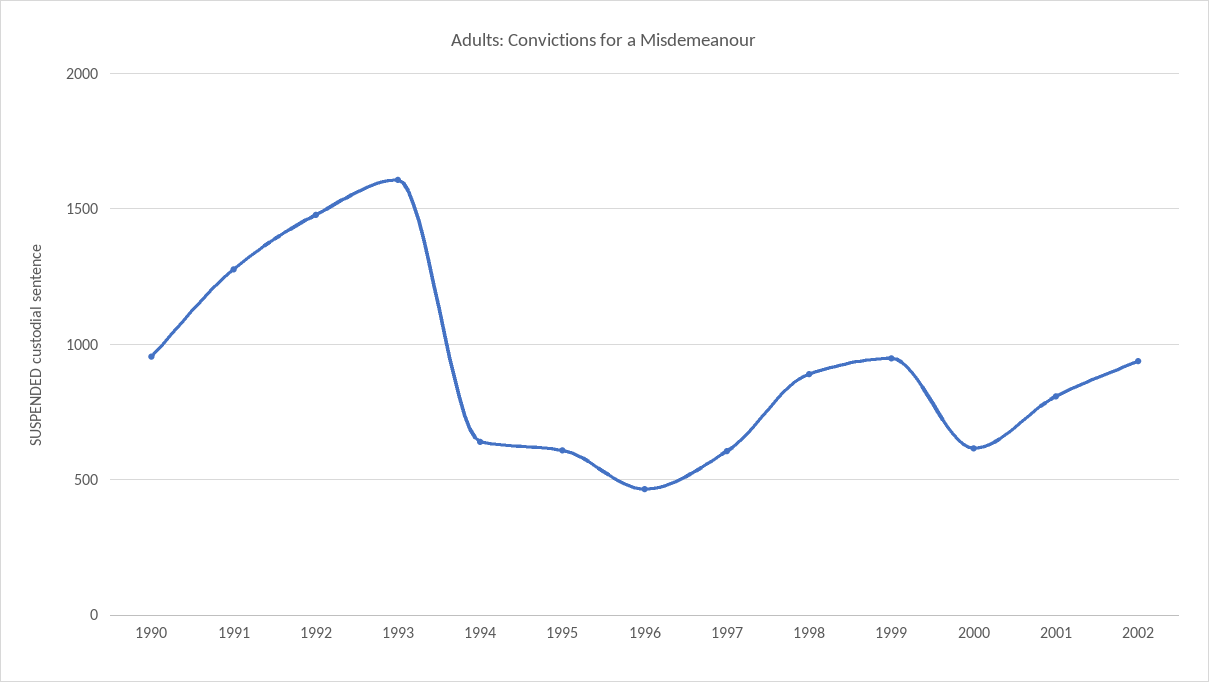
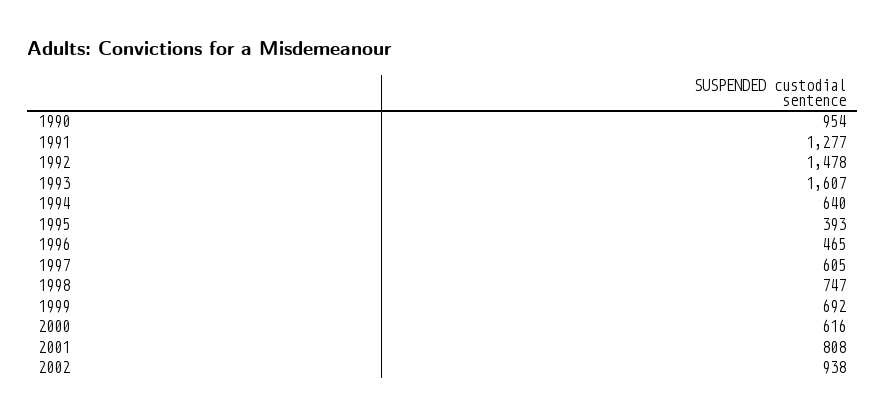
1995: 600 -> 393
1998: 900 -> 747
1999: 950 -> 692

